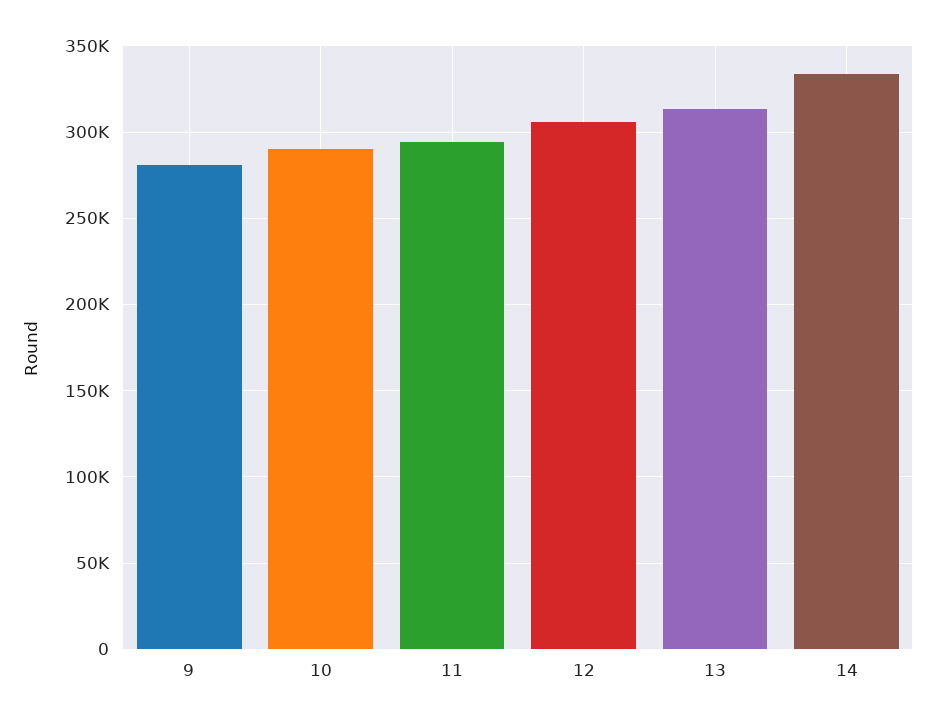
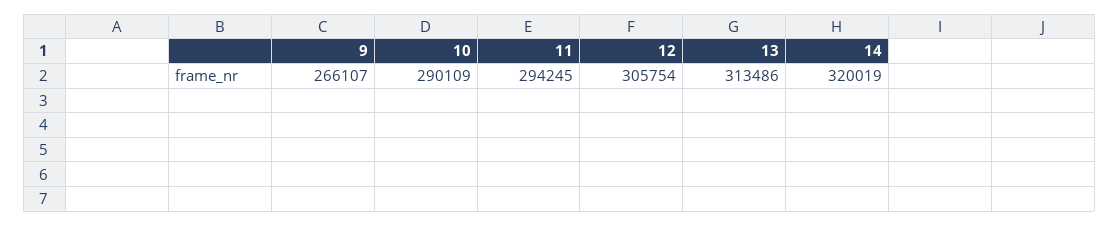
9: 280000 -> 266107
14: 335000 -> 320019

